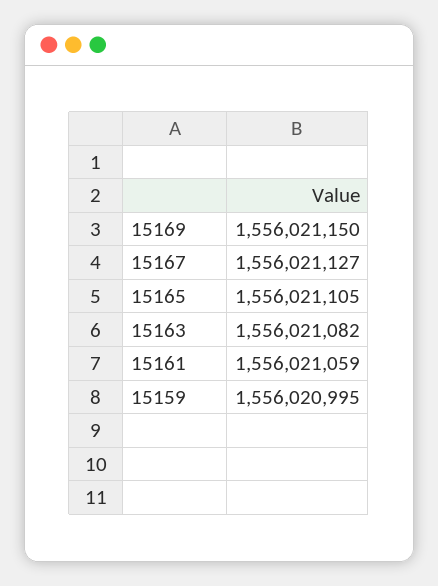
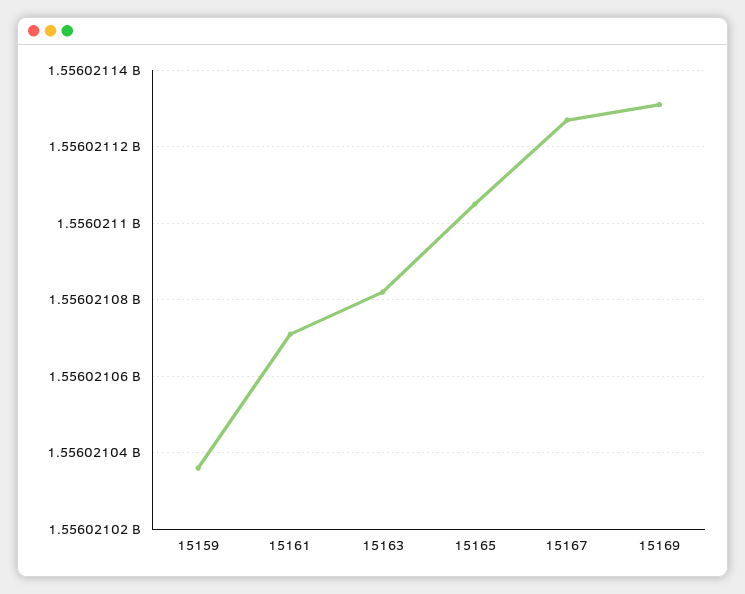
15169: 1556021150 -> 1556021130
15161: 1556021059 -> 1556021070
15159: 1556020995 -> 1556021035

